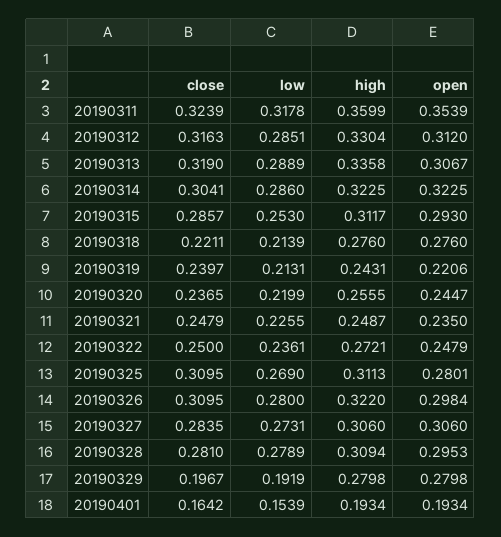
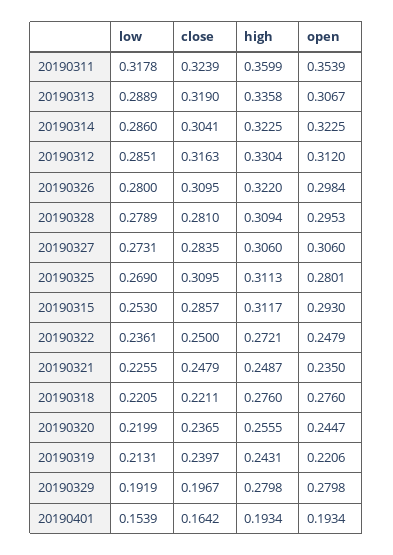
low, 20190318: 0.2139 -> 0.2205

